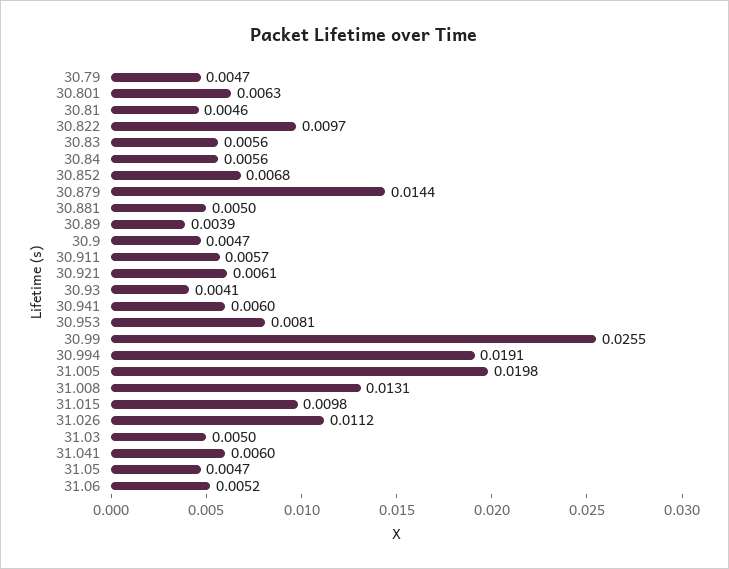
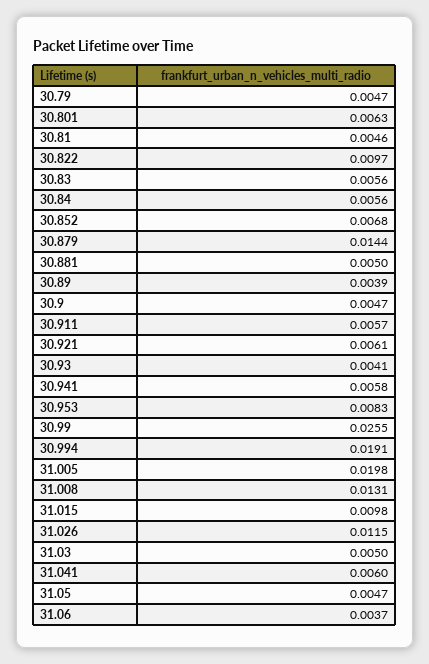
30.941: 0.006 -> 0.0058
30.953: 0.0081 -> 0.0083
31.026: 0.0112 -> 0.0115
31.06: 0.0052 -> 0.0037

